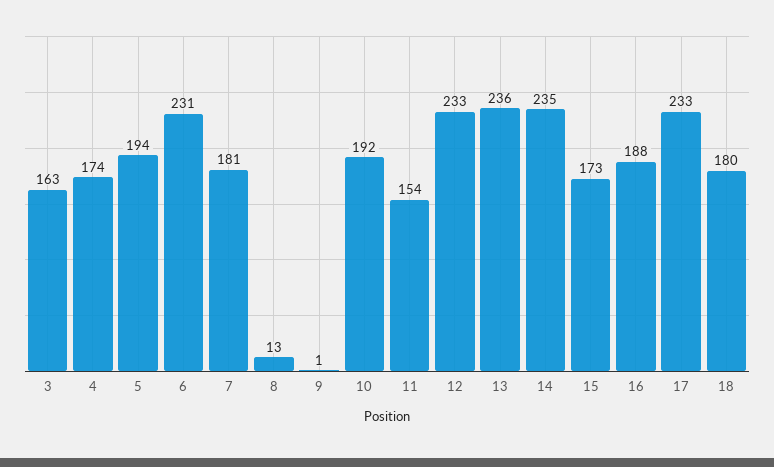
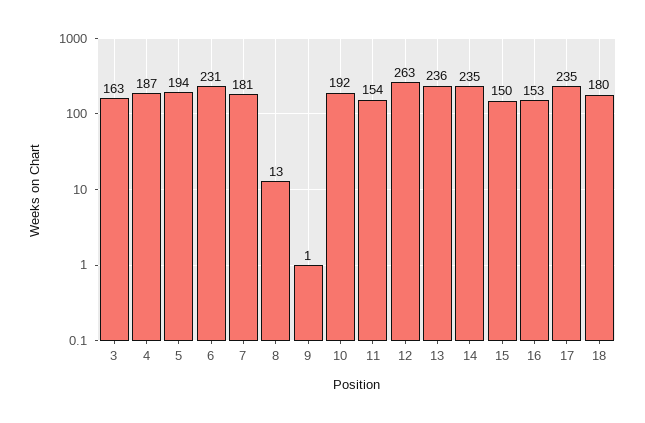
4: 174 -> 187
12: 233 -> 263
15: 173 -> 150
16: 188 -> 153
17: 233 -> 235

